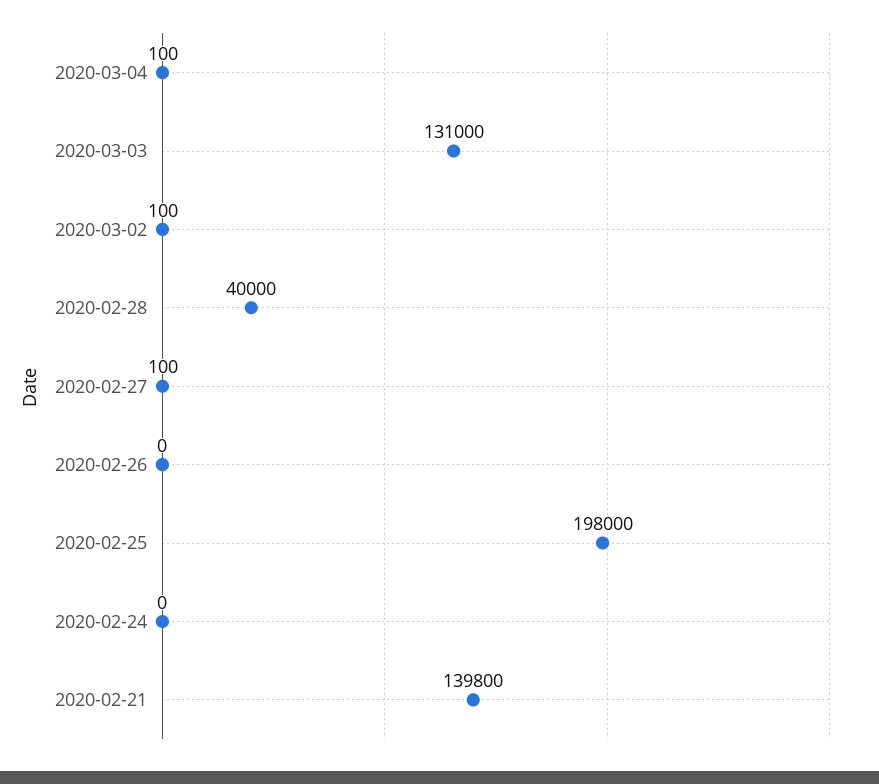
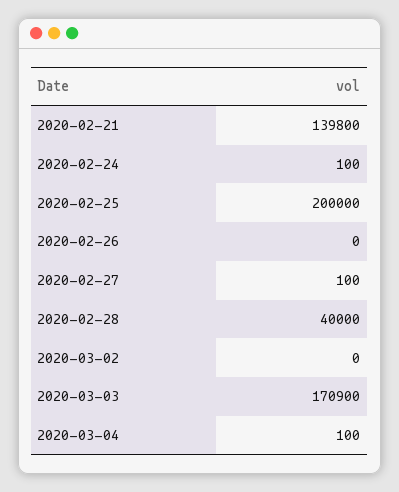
2020-03-03: 131000 -> 170900
2020-03-02: 100 -> 0
2020-02-25: 198000 -> 200000
2020-02-24: 0 -> 100

